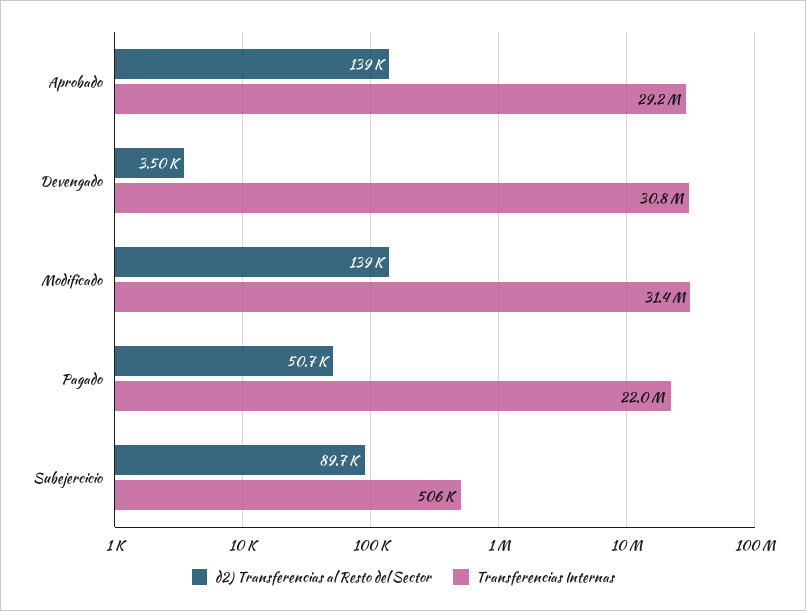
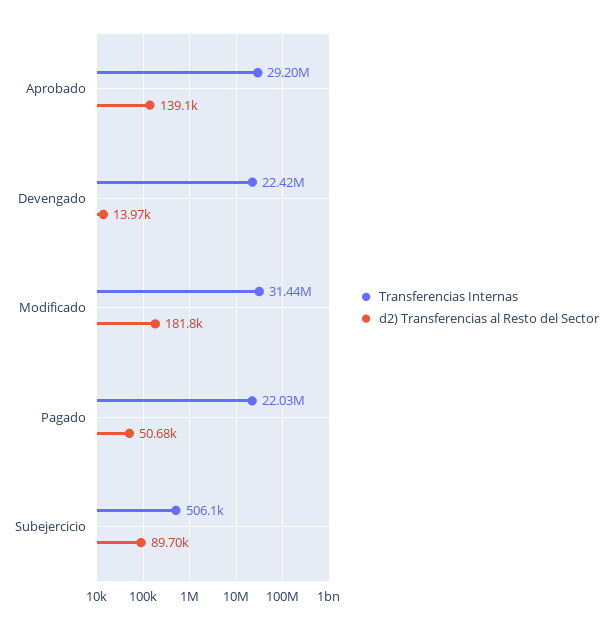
d2) Transferencias al Resto del Sector, Devengado: 3500 -> 13970
Transferencias Internas, Devengado: 30800000 -> 22420000
d2) Transferencias al Resto del Sector, Modificado: 139000 -> 181800

